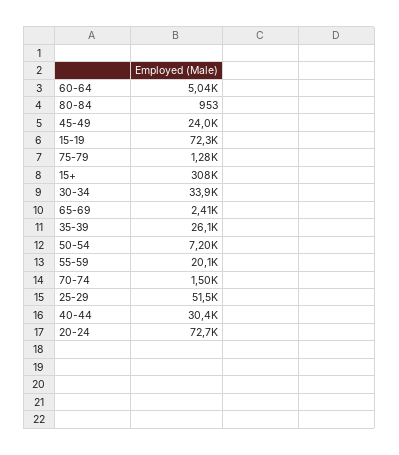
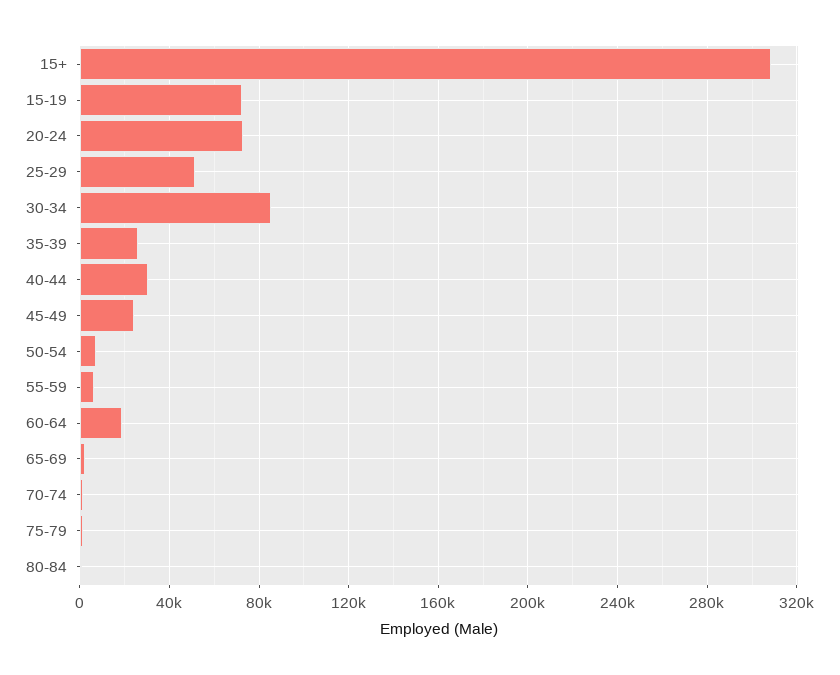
60-64: 5040 -> 20000
30-34: 33900 -> 85000
55-59: 20100 -> 5000

